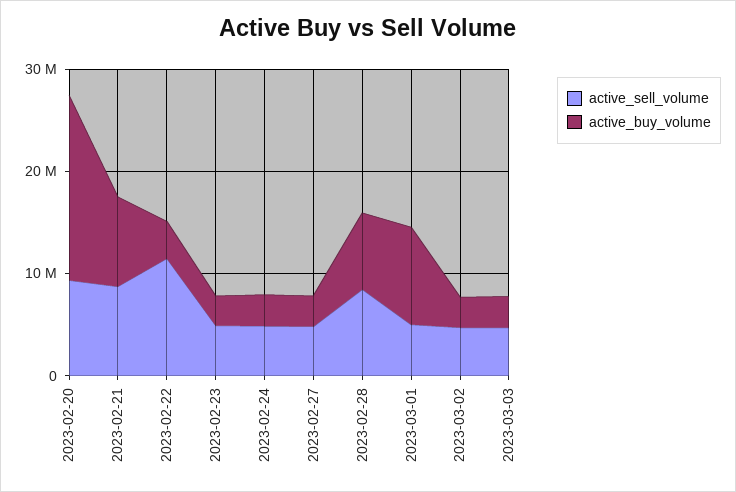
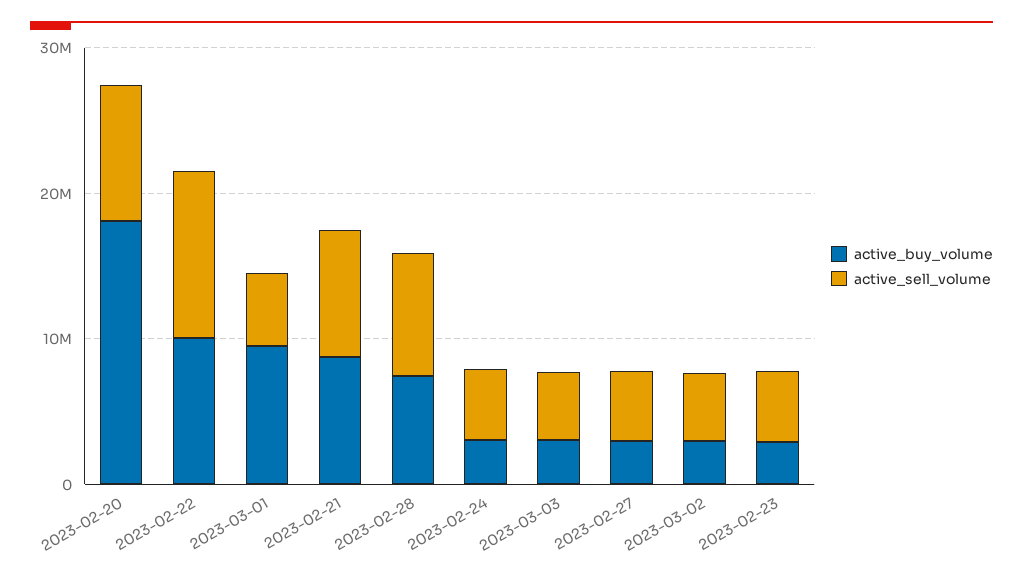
active_buy_volume, 2023-02-22: 4000000 -> 10000000

